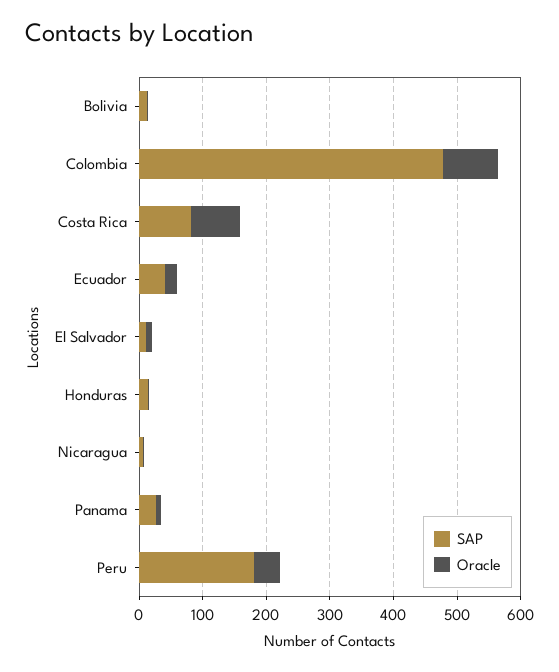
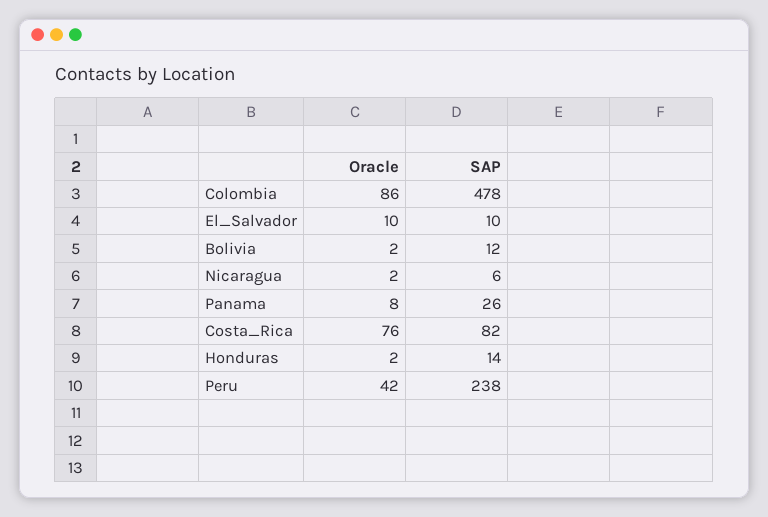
SAP, Ecuador: 40 -> none
Oracle, Ecuador: 20 -> none
SAP, Peru: 180 -> 238

